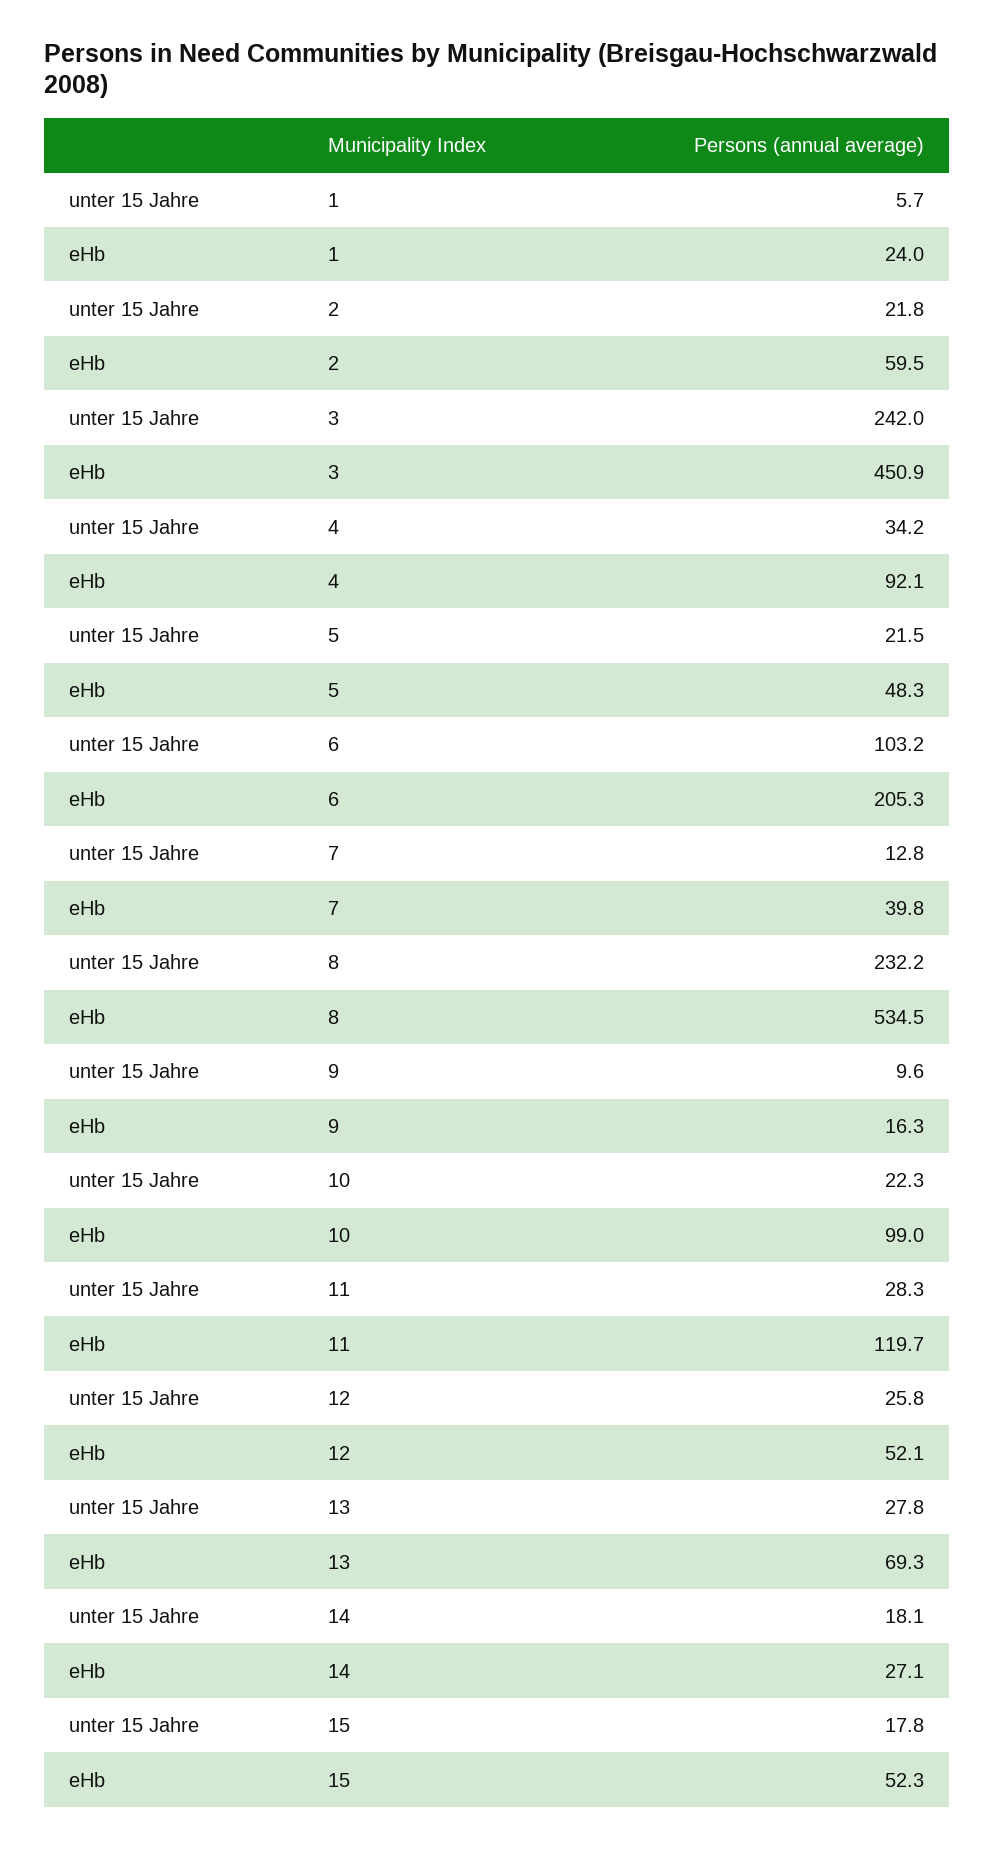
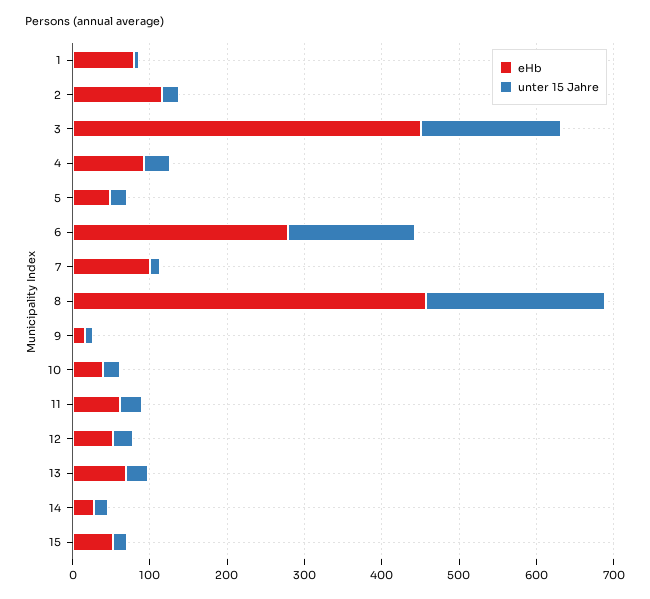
eHb, 1: 24 -> 80
eHb, 2: 59.5 -> 120
unter 15 Jahre, 3: 242 -> 180
unter 15 Jahre, 6: 103.2 -> 160
eHb, 6: 205.3 -> 280
eHb, 7: 39.8 -> 100
eHb, 8: 534.5 -> 460
eHb, 10: 99 -> 40
eHb, 11: 119.7 -> 60

